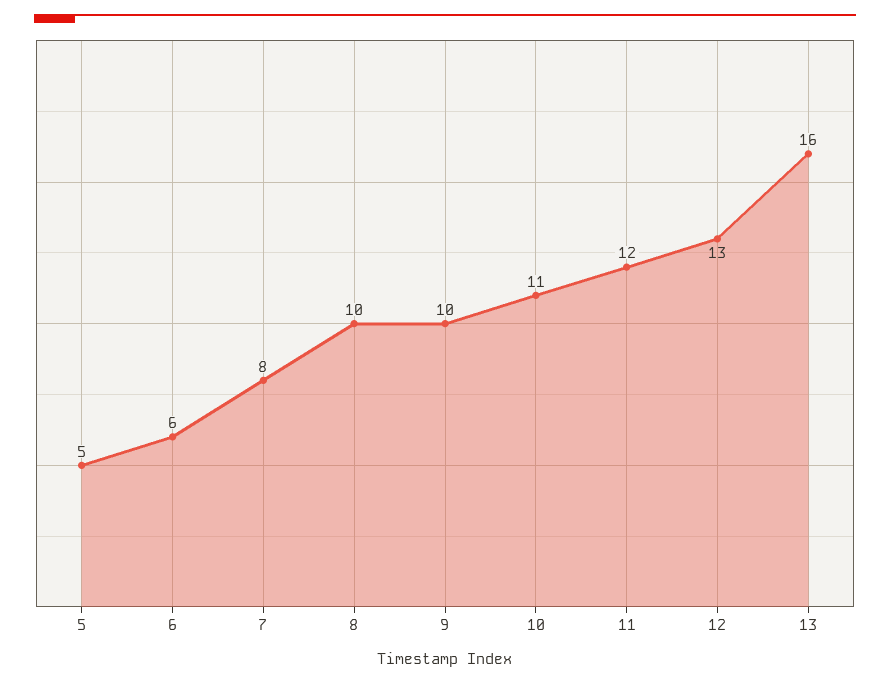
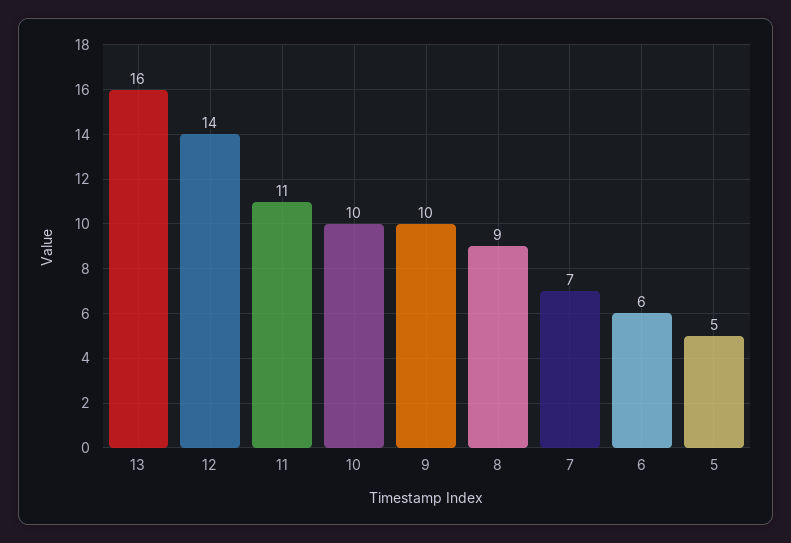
7: 8 -> 7
8: 10 -> 9
10: 11 -> 10
11: 12 -> 11
12: 13 -> 14

